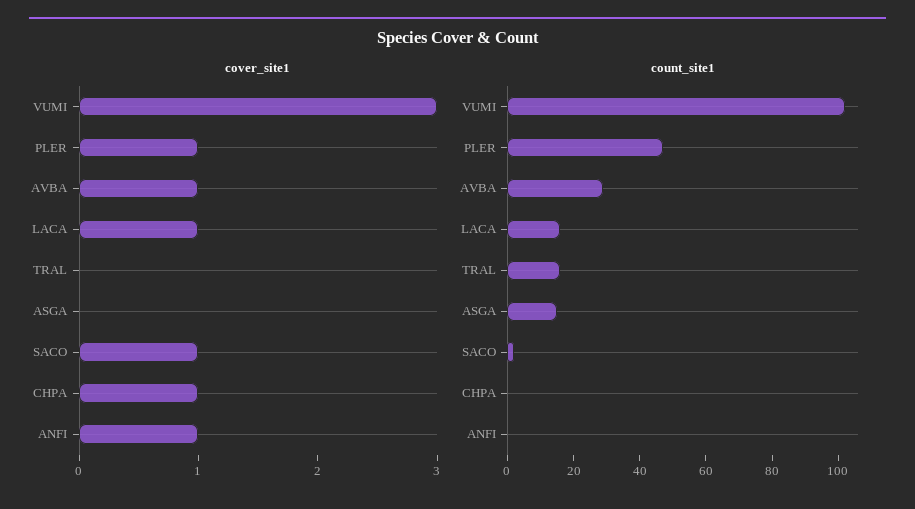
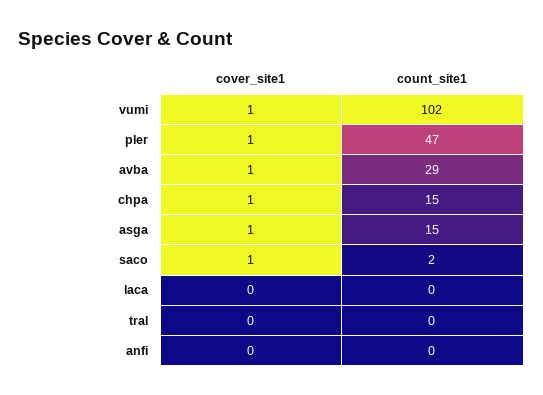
cover_site1, VUMI: 3 -> 1
cover_site1, LACA: 1 -> 0
cover_site1, ASGA: 0 -> 1
cover_site1, ANFI: 1 -> 0
count_site1, LACA: 15 -> 0
count_site1, TRAL: 15 -> 0
count_site1, CHPA: 0 -> 15

